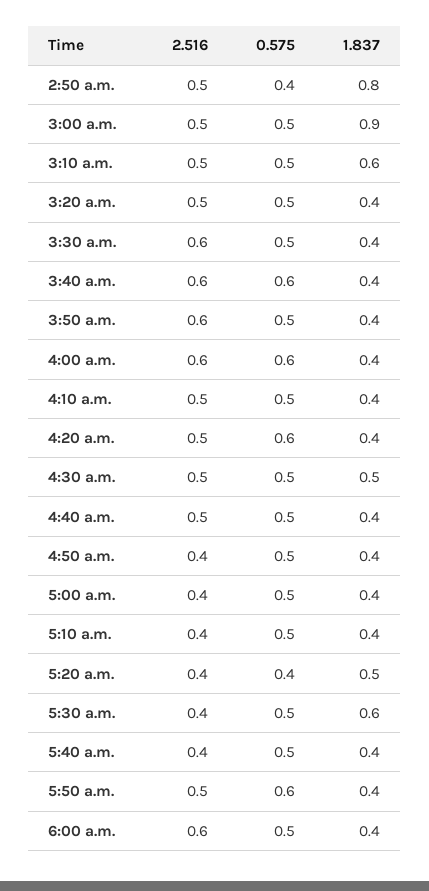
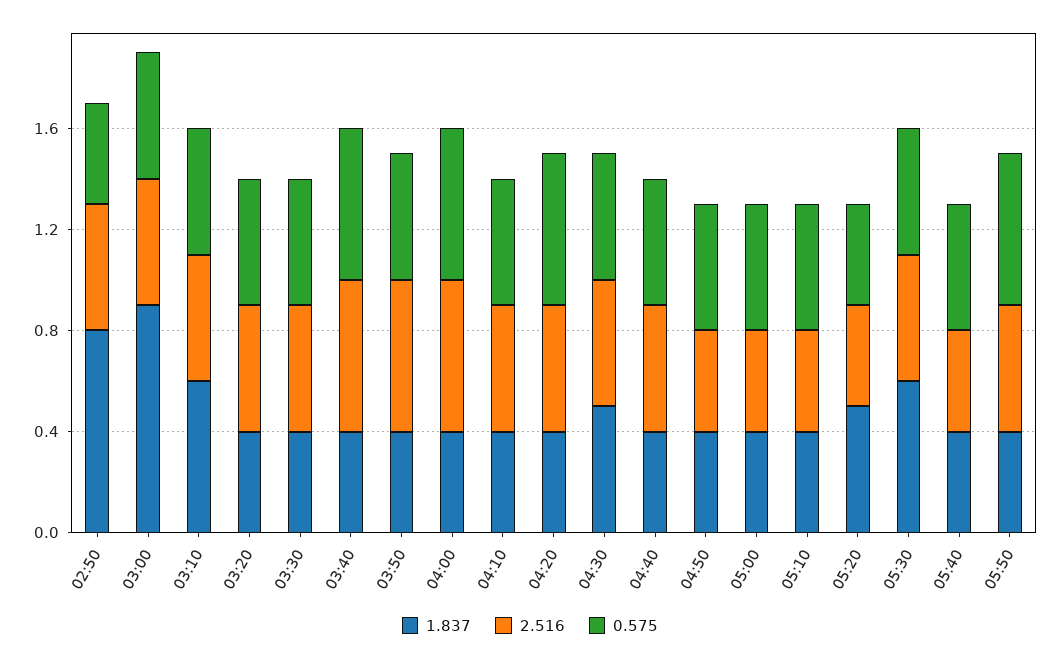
2.516, 3:30 a.m.: 0.6 -> 0.5
2.516, 5:30 a.m.: 0.4 -> 0.5
2.516, 6:00 a.m.: 0.6 -> none
0.575, 6:00 a.m.: 0.5 -> none
1.837, 6:00 a.m.: 0.4 -> none

